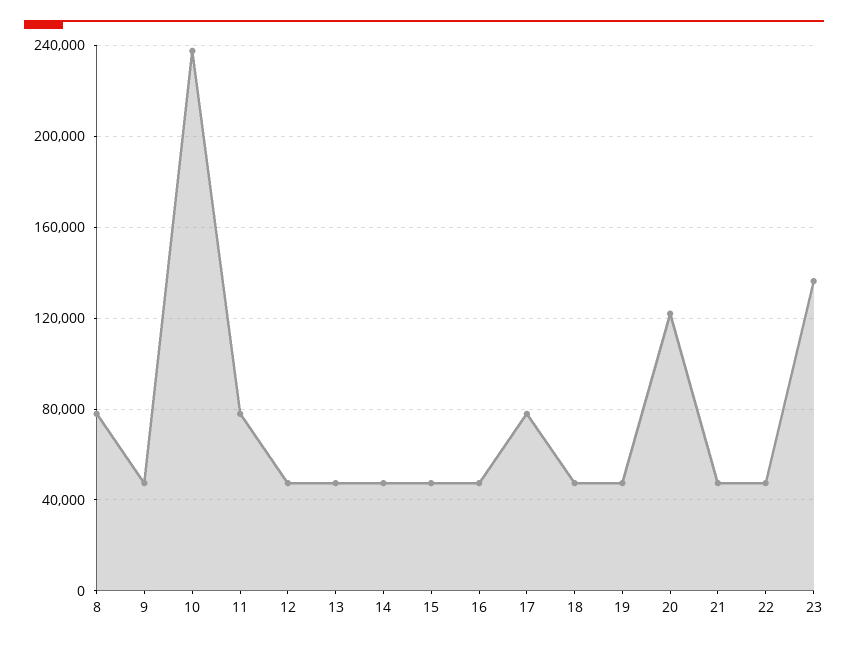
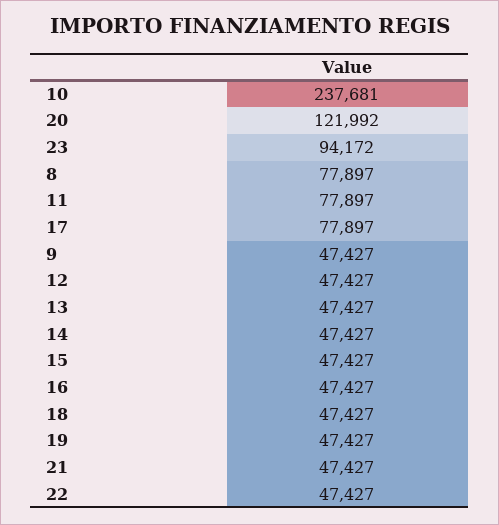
23: 135000 -> 94172

